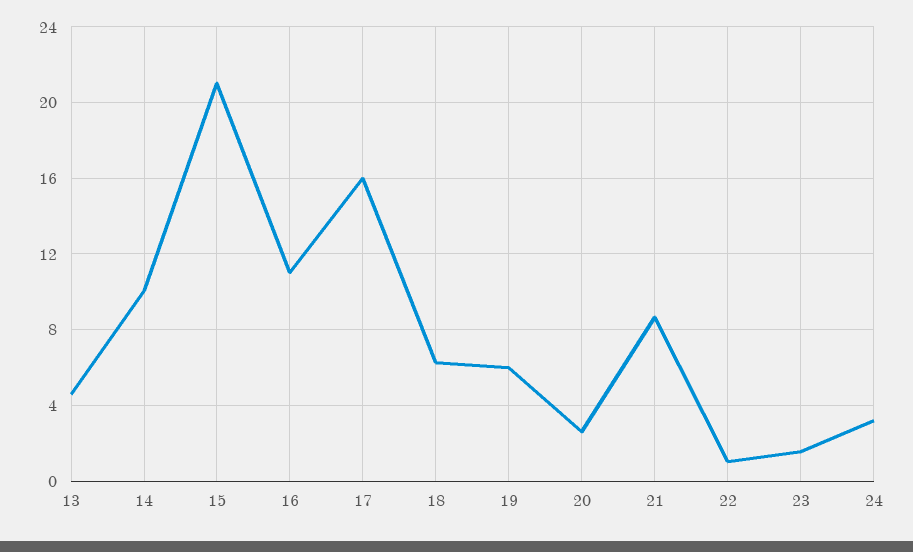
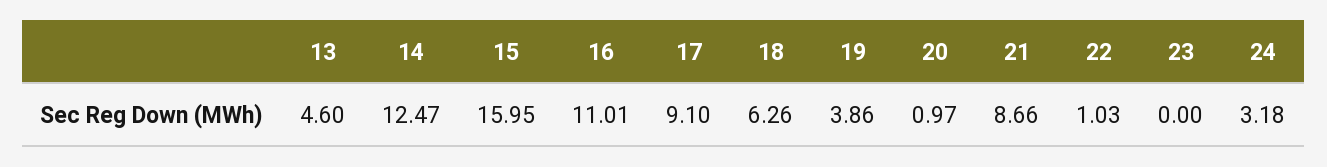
14: 10 -> 12.47
15: 21 -> 15.95
17: 16 -> 9.1
19: 6 -> 3.86
20: 2.5 -> 0.97
23: 1.5 -> 0

